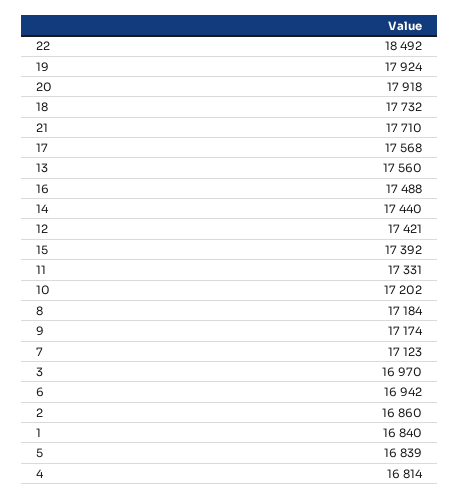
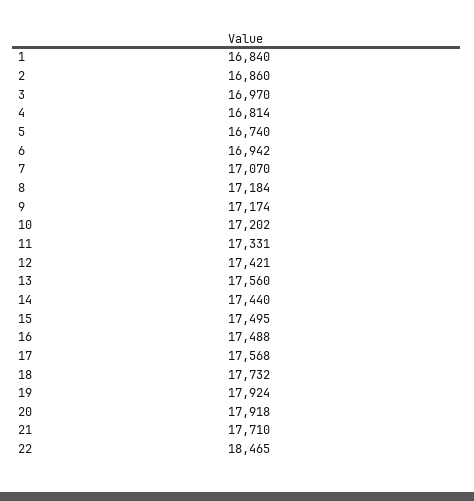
22: 18492 -> 18465
15: 17392 -> 17495
7: 17123 -> 17070
5: 16839 -> 16740

